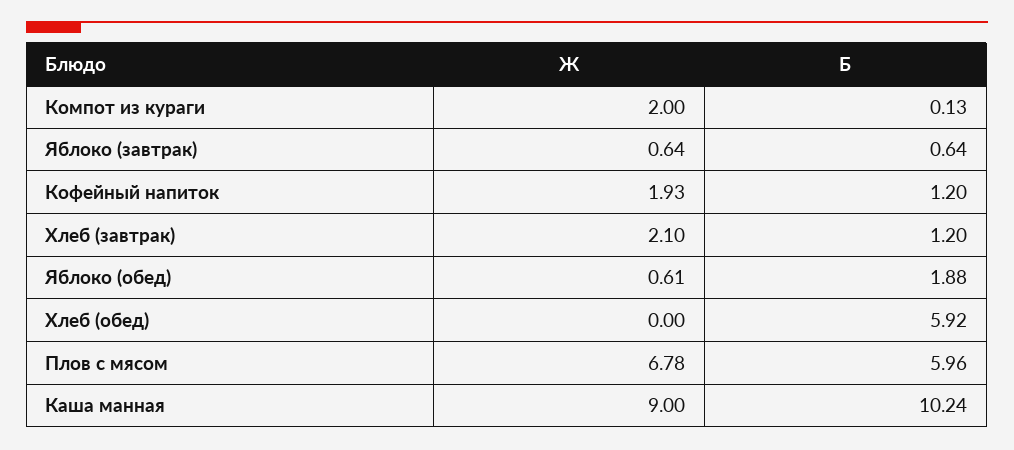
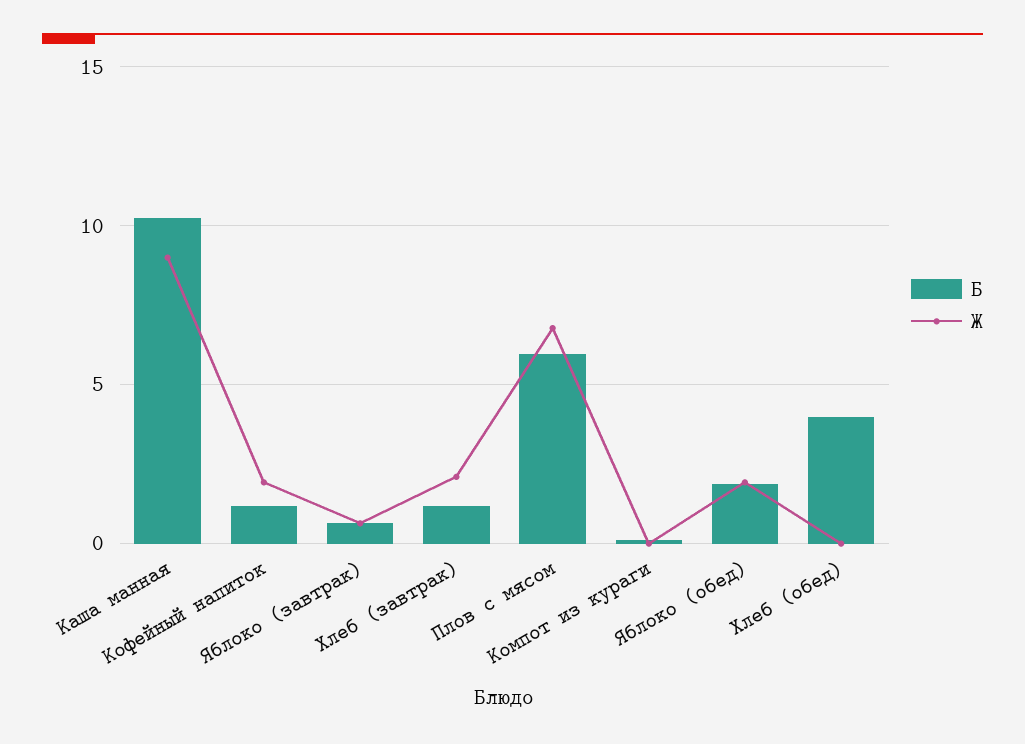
Ж, Компот из кураги: 2 -> 0
Ж, Яблоко (обед): 0.61 -> 2
Б, Хлеб (обед): 5.92 -> 4

